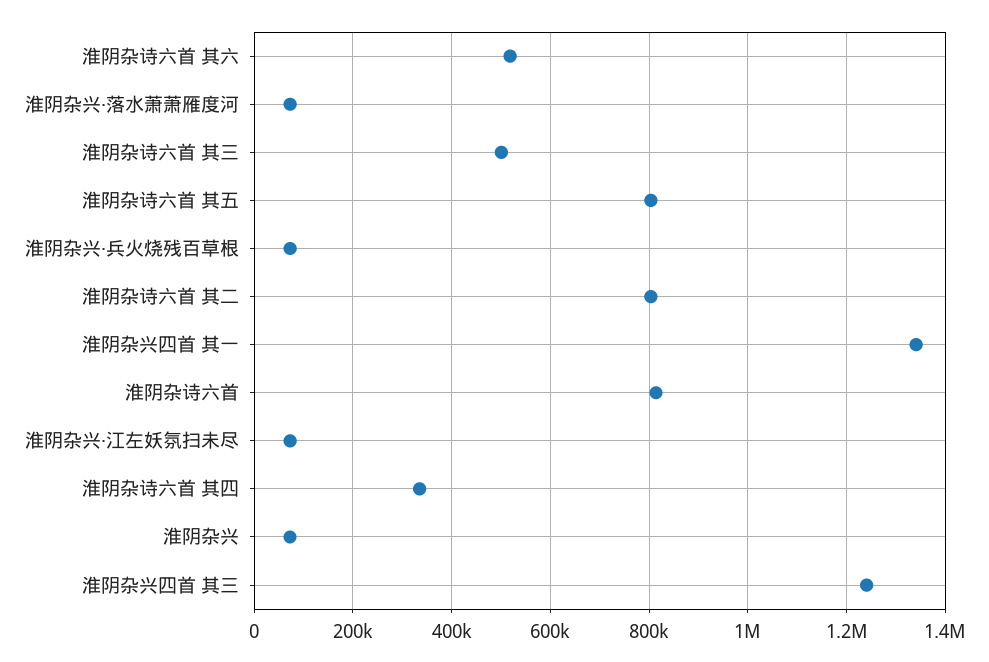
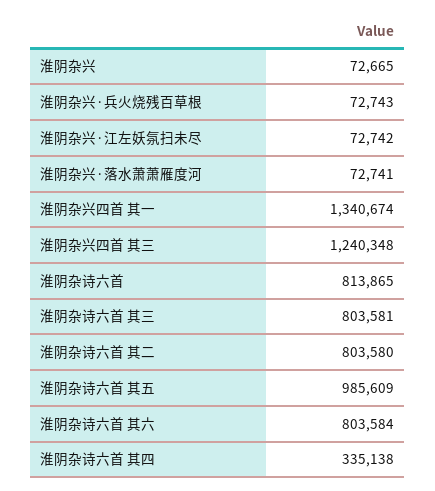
淮阴杂诗六首 其六: 520000 -> 803584
淮阴杂诗六首 其三: 500000 -> 803581
淮阴杂诗六首 其五: 800000 -> 985609

